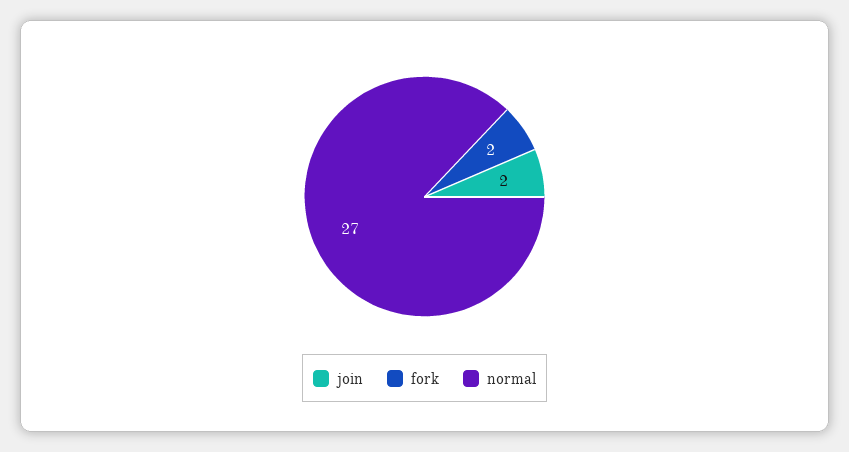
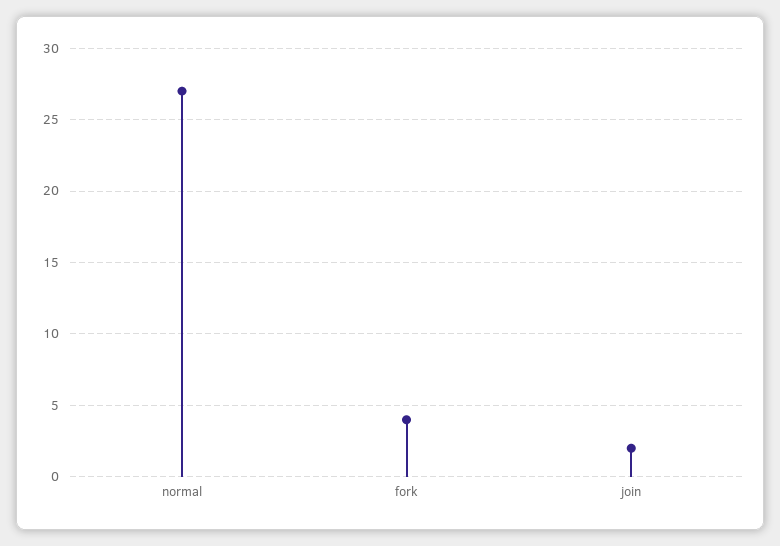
fork: 2 -> 4

